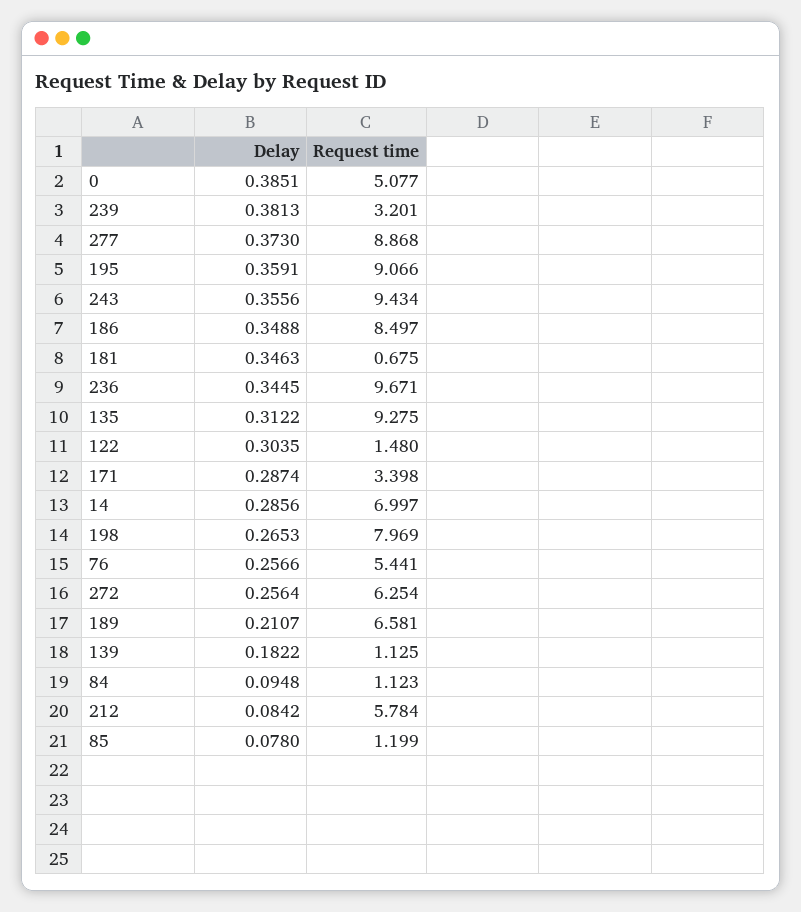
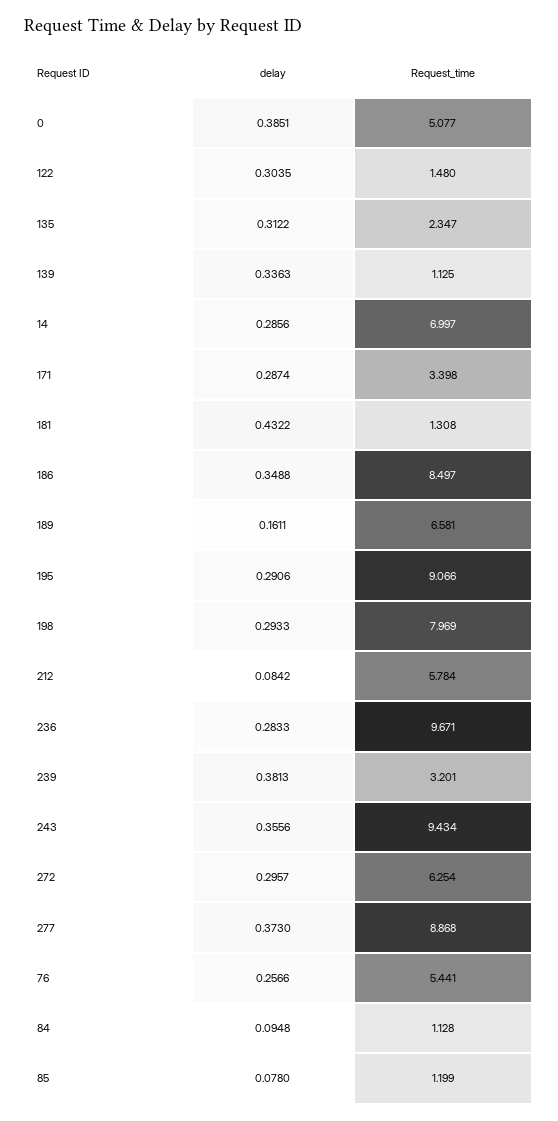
Delay, 195: 0.3591 -> 0.2906
Delay, 181: 0.3463 -> 0.4322
Request time, 181: 0.675 -> 1.308
Delay, 236: 0.3445 -> 0.2833
Request time, 135: 9.275 -> 2.347
Delay, 198: 0.2653 -> 0.2933
Delay, 272: 0.2564 -> 0.2957
Delay, 189: 0.2107 -> 0.1611
Delay, 139: 0.1822 -> 0.3363
Request time, 84: 1.123 -> 1.128

